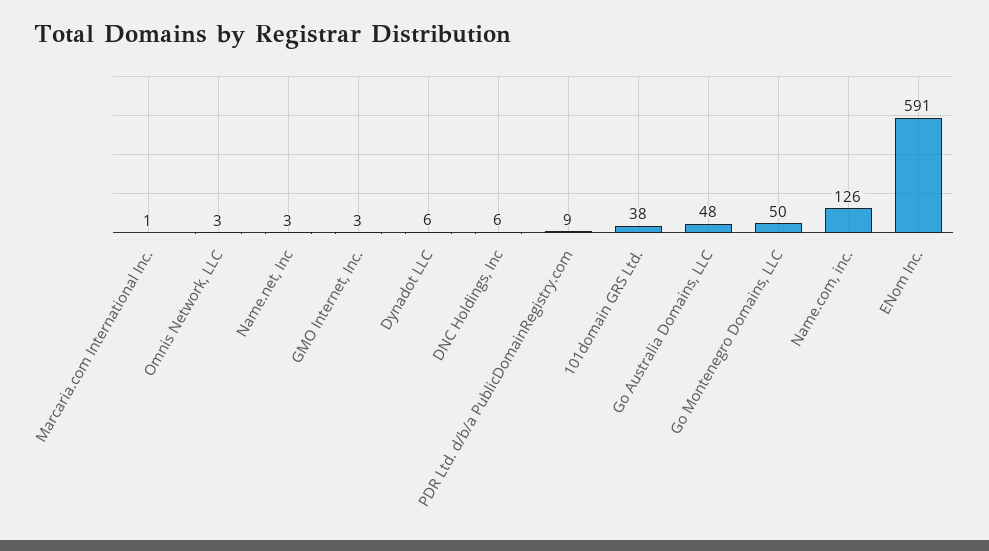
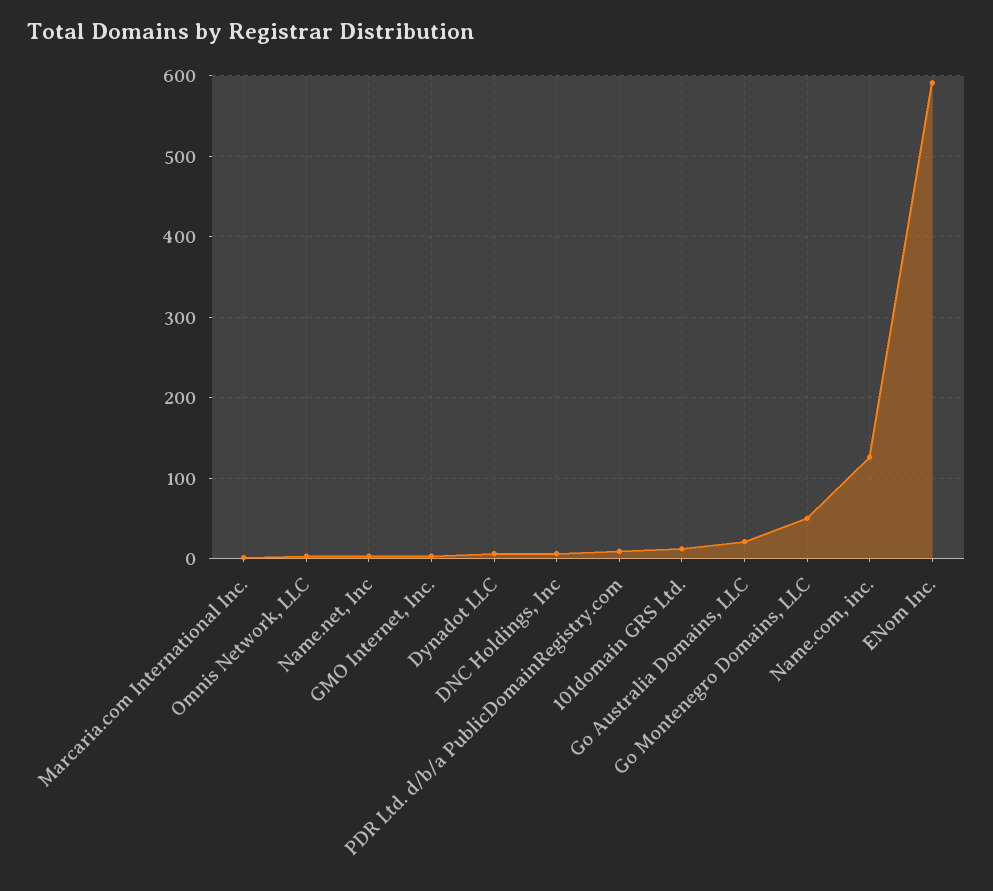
101domain GRS Ltd.: 38 -> 10
Go Australia Domains, LLC: 48 -> 20

